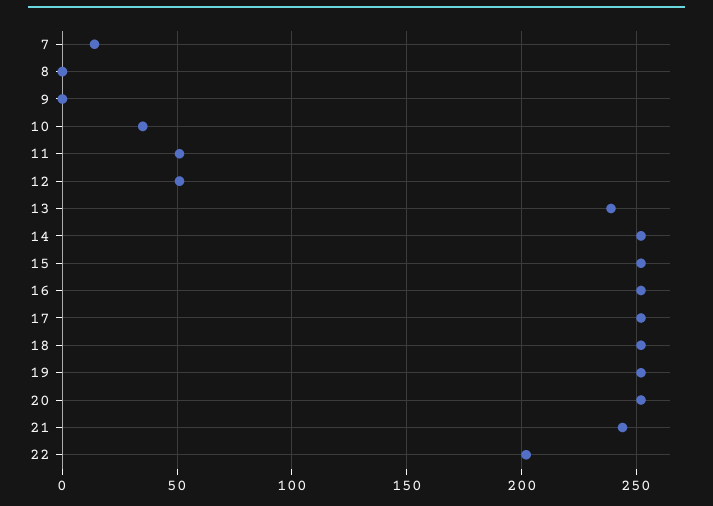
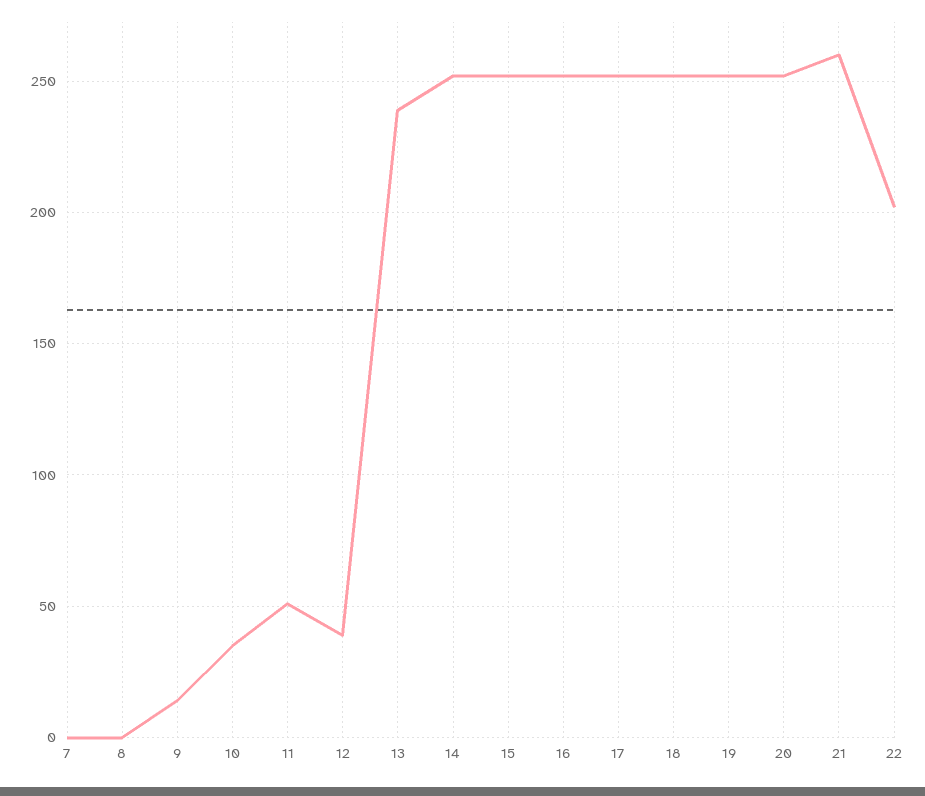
7: 15 -> 0
9: 0 -> 15
12: 50 -> 40
21: 245 -> 260

